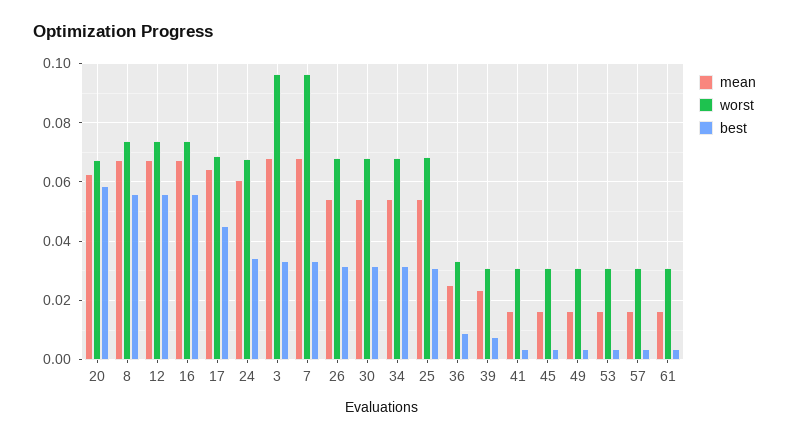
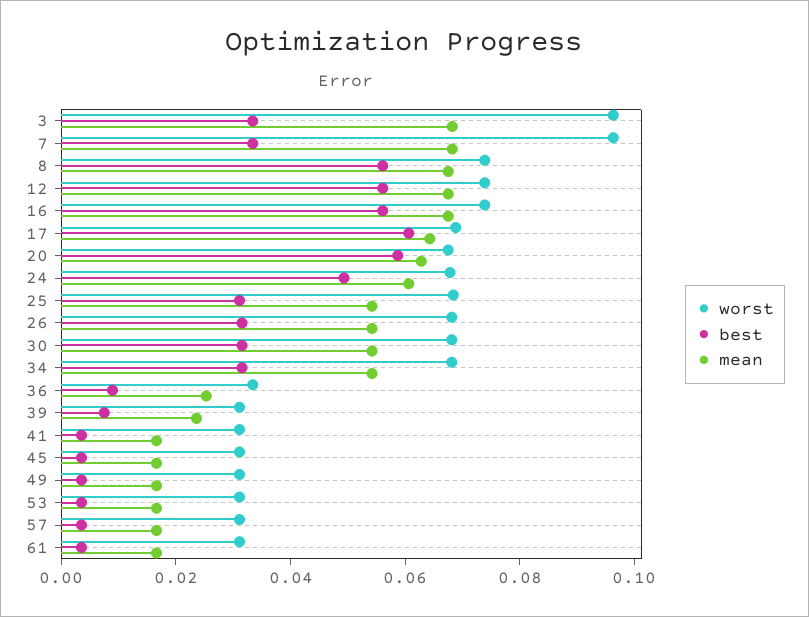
best, 17: 0.045 -> 0.06
best, 24: 0.035 -> 0.05

